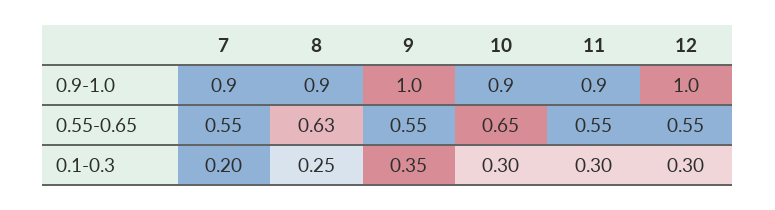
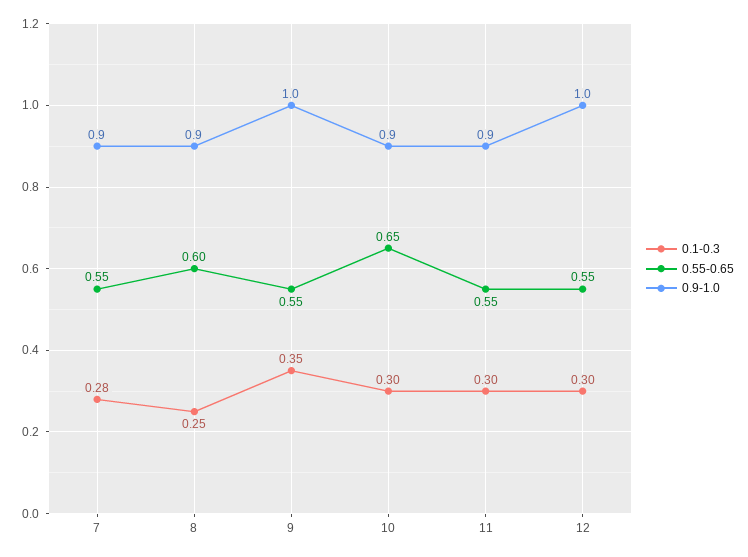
0.55-0.65, 8: 0.63 -> 0.6
0.1-0.3, 7: 0.2 -> 0.28

